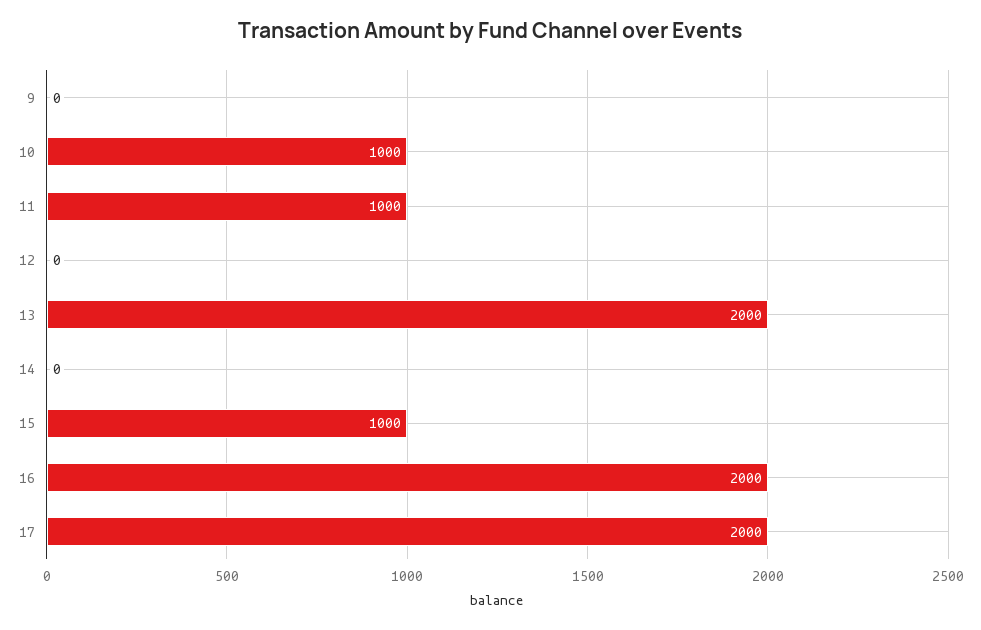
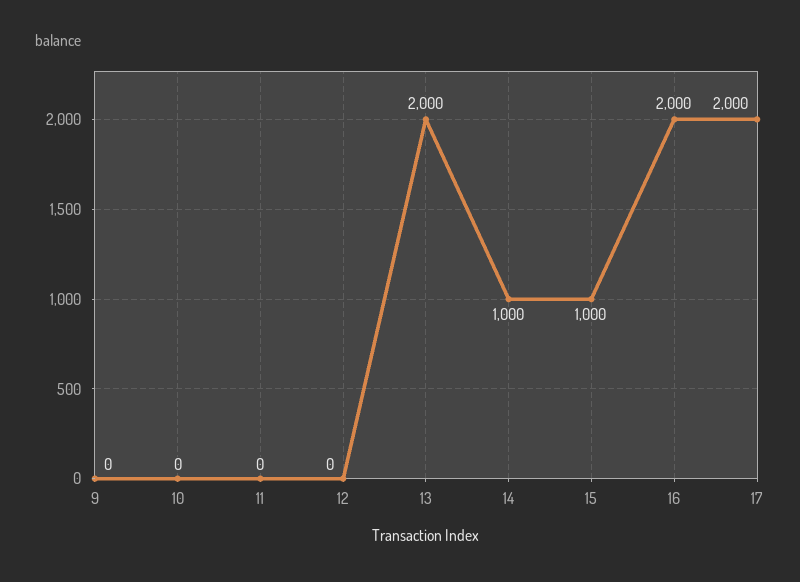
10: 1000 -> 0
11: 1000 -> 0
14: 0 -> 1000

